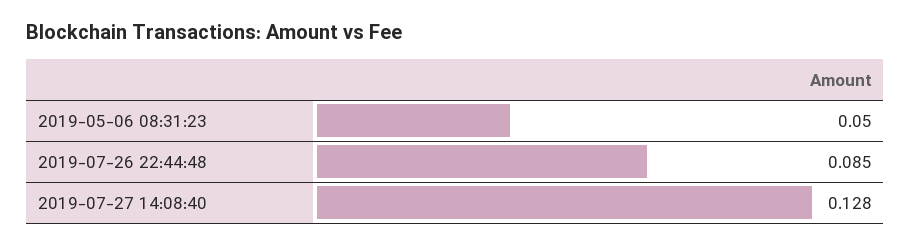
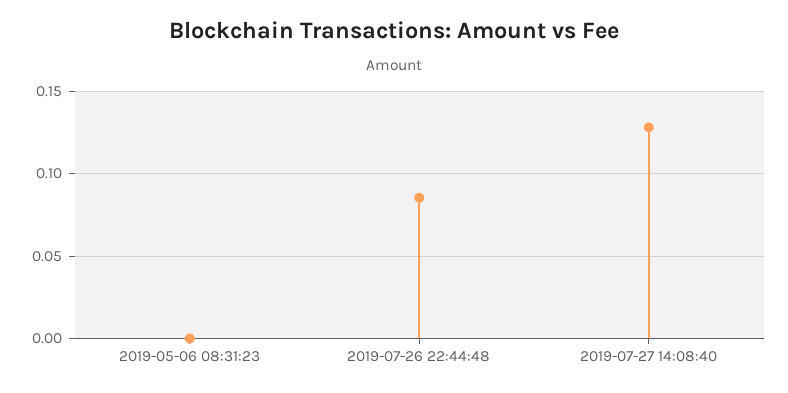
2019-05-06 08:31:23: 0.05 -> 0

